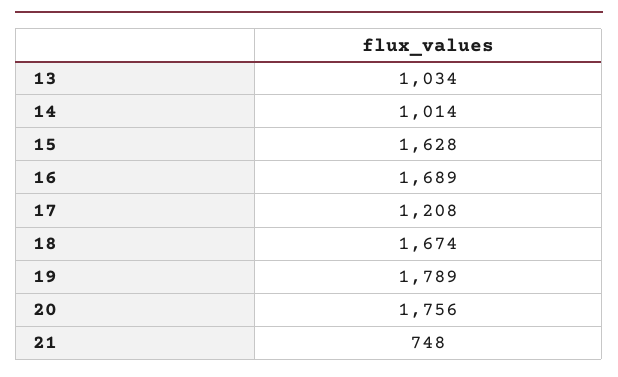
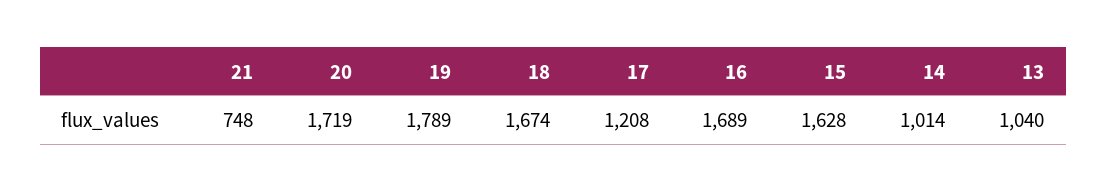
13: 1034 -> 1040
20: 1756 -> 1719

